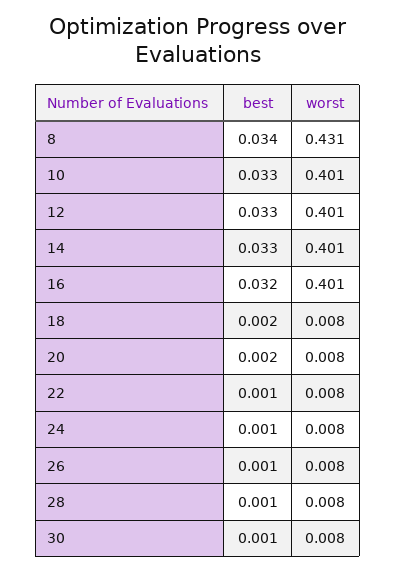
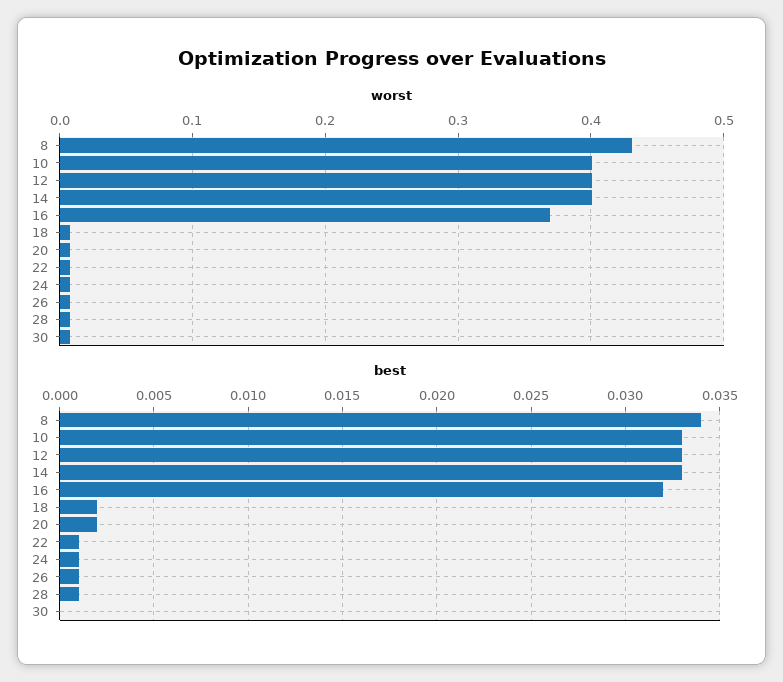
worst, 16: 0.401 -> 0.37
best, 30: 0.001 -> 0

